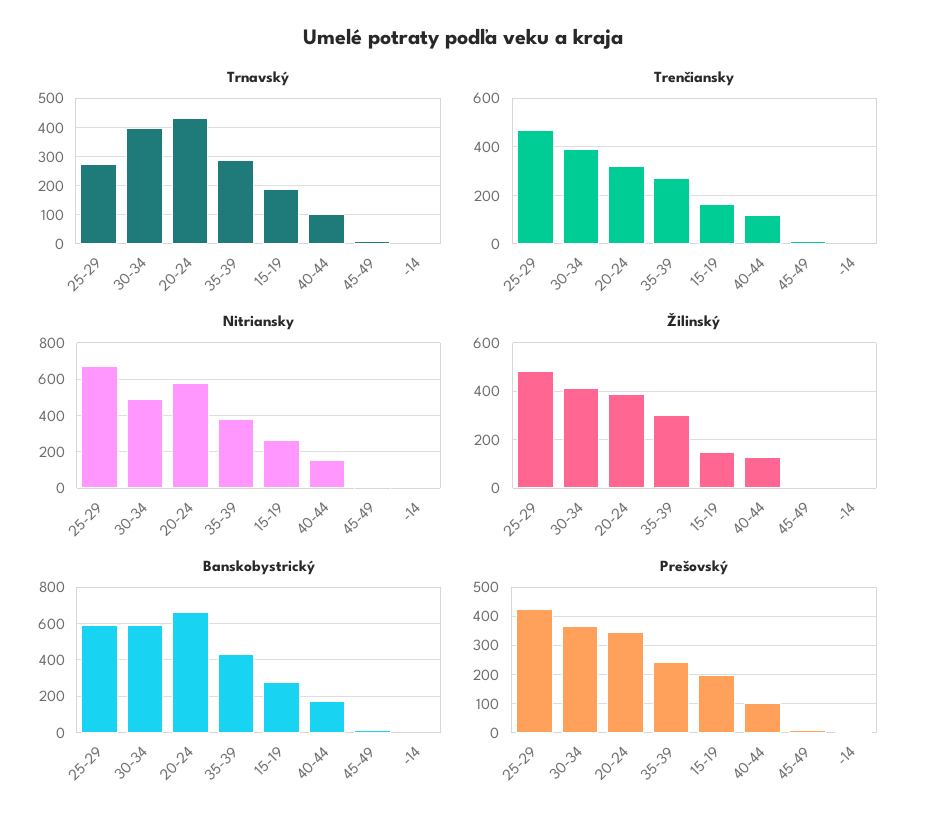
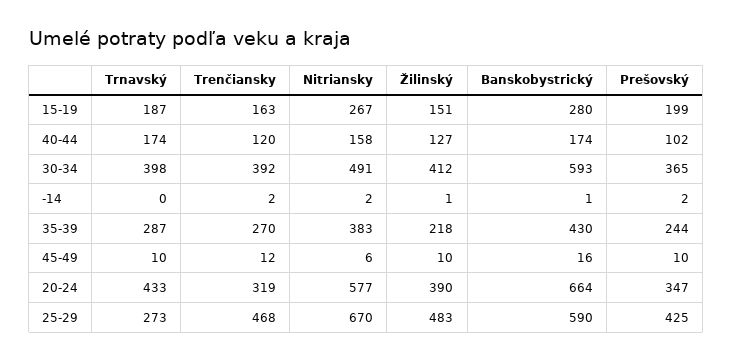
Trnavský, 40-44: 100 -> 174
Žilinský, 35-39: 300 -> 218

